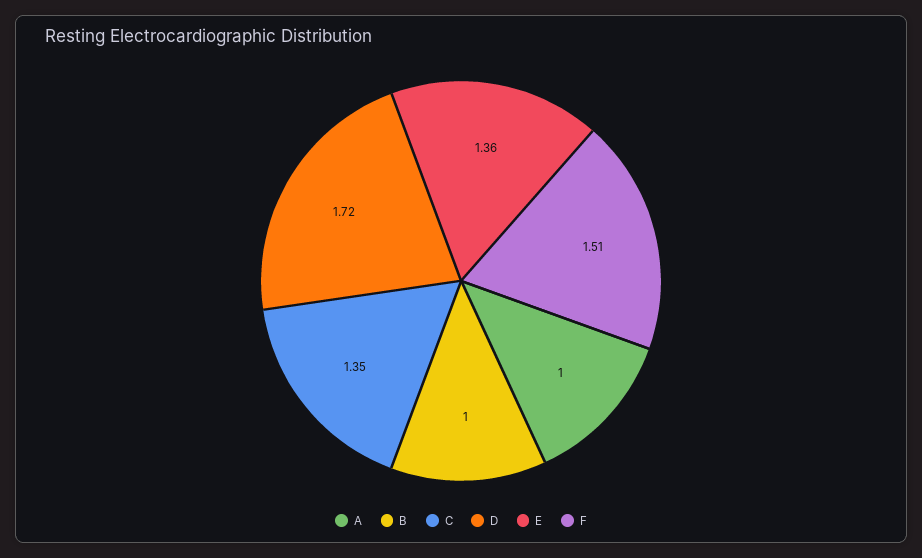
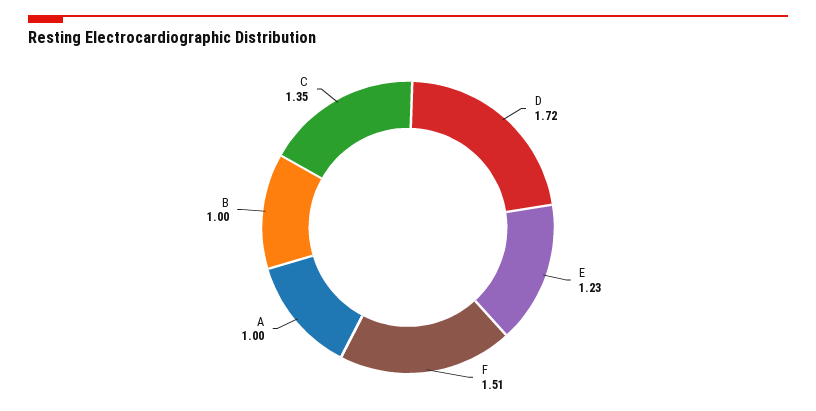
E: 1.36 -> 1.23

